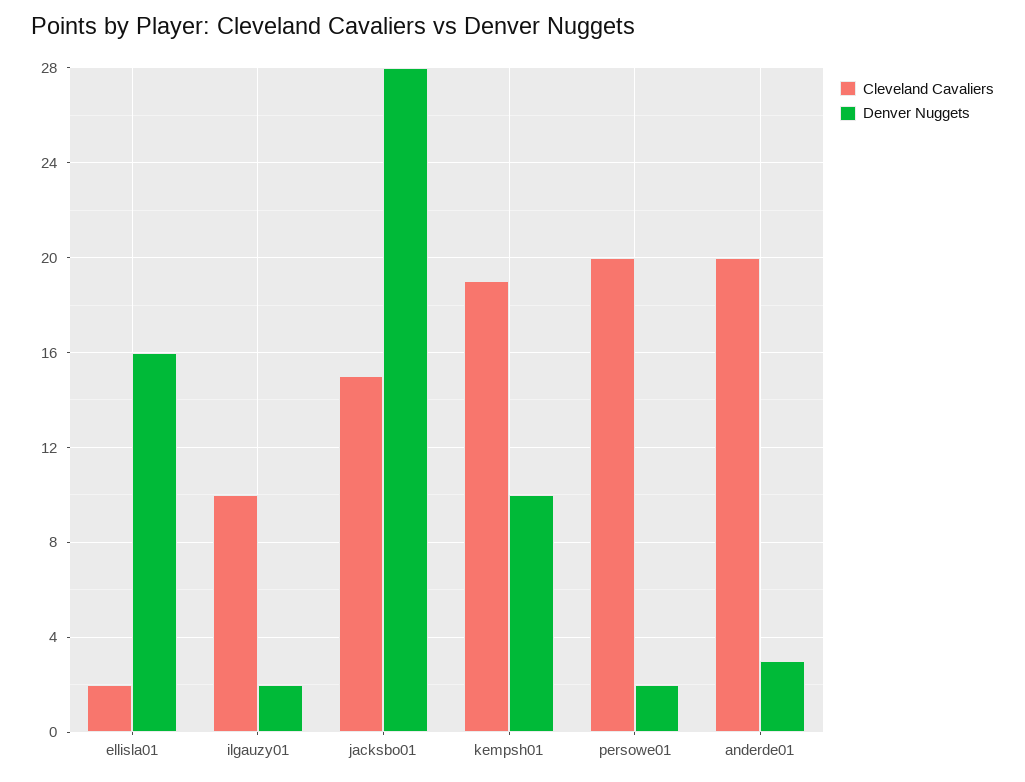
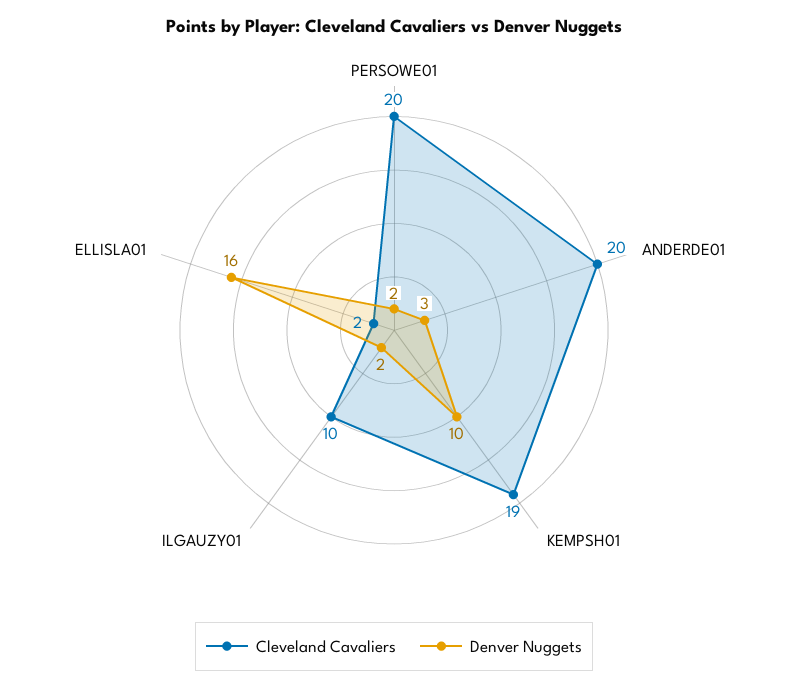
Cleveland Cavaliers, jacksbo01: 15 -> none
Denver Nuggets, jacksbo01: 28 -> none

